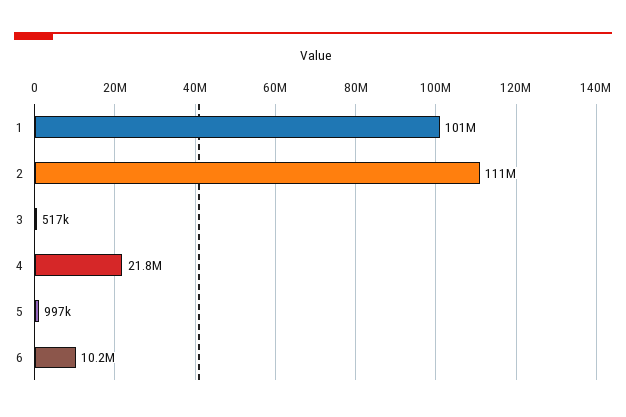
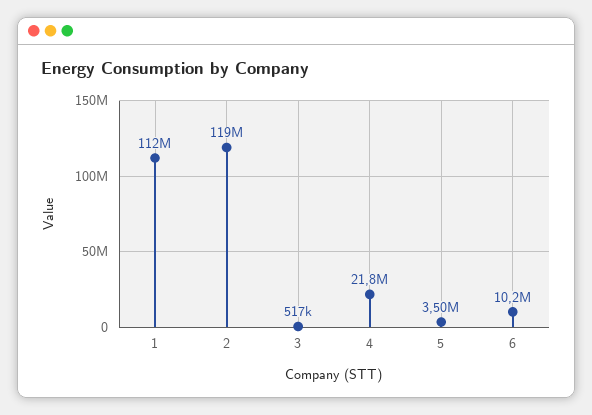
1: 101000000 -> 112000000
2: 111000000 -> 119000000
5: 997000 -> 3500000

